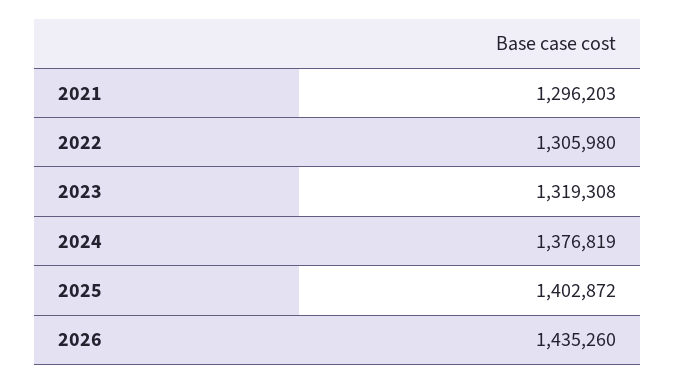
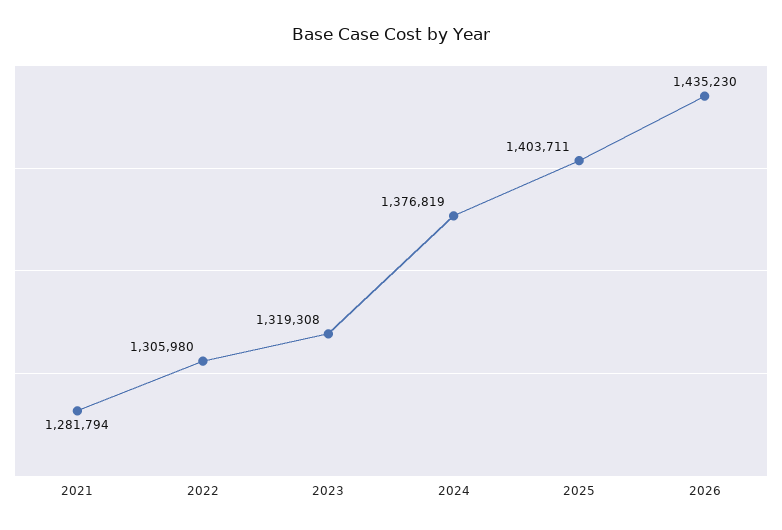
2021: 1296203 -> 1281794
2025: 1402872 -> 1403711
2026: 1435260 -> 1435230

